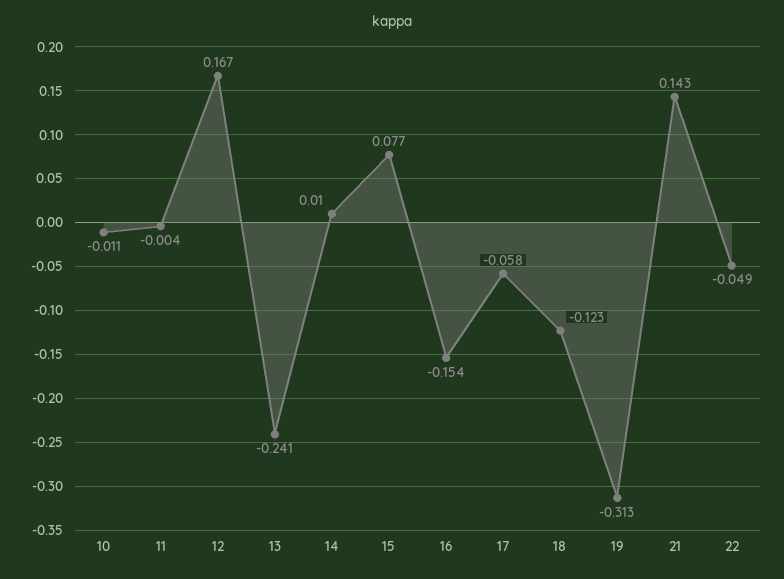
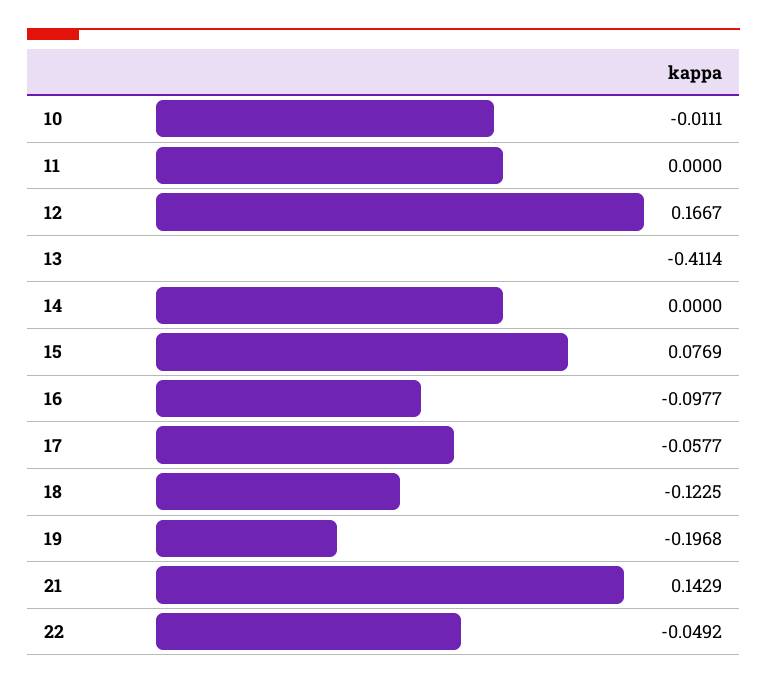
11: -0.004 -> 0
13: -0.241 -> -0.4114
14: 0.01 -> 0
16: -0.154 -> -0.0977
19: -0.313 -> -0.1968

